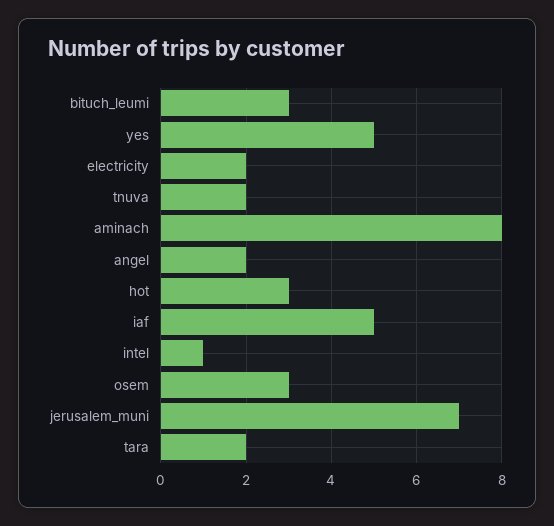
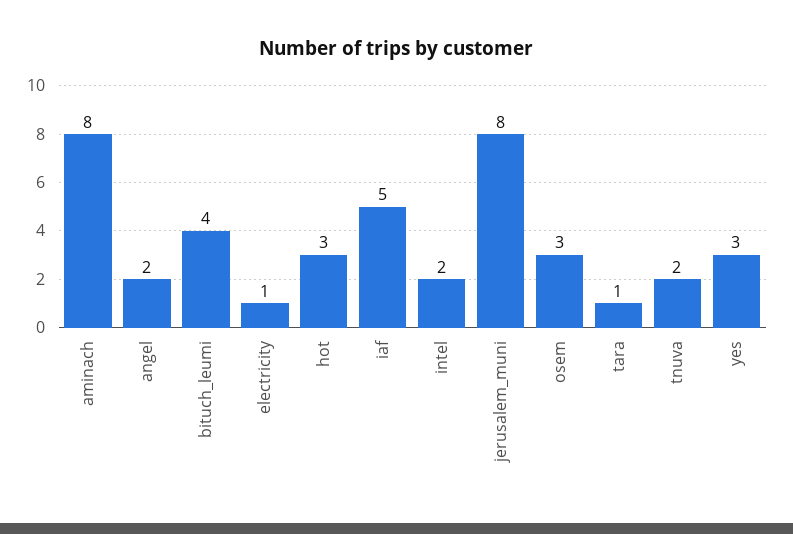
bituch_leumi: 3 -> 4
yes: 5 -> 3
electricity: 2 -> 1
intel: 1 -> 2
jerusalem_muni: 7 -> 8
tara: 2 -> 1

